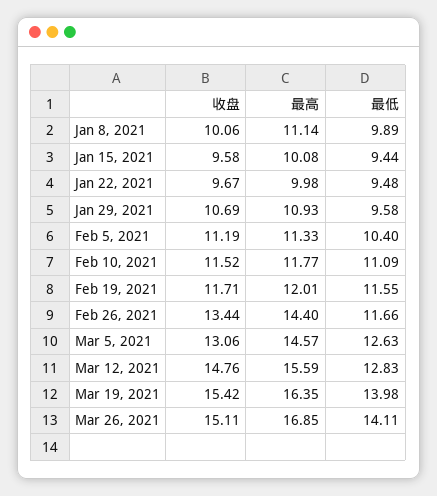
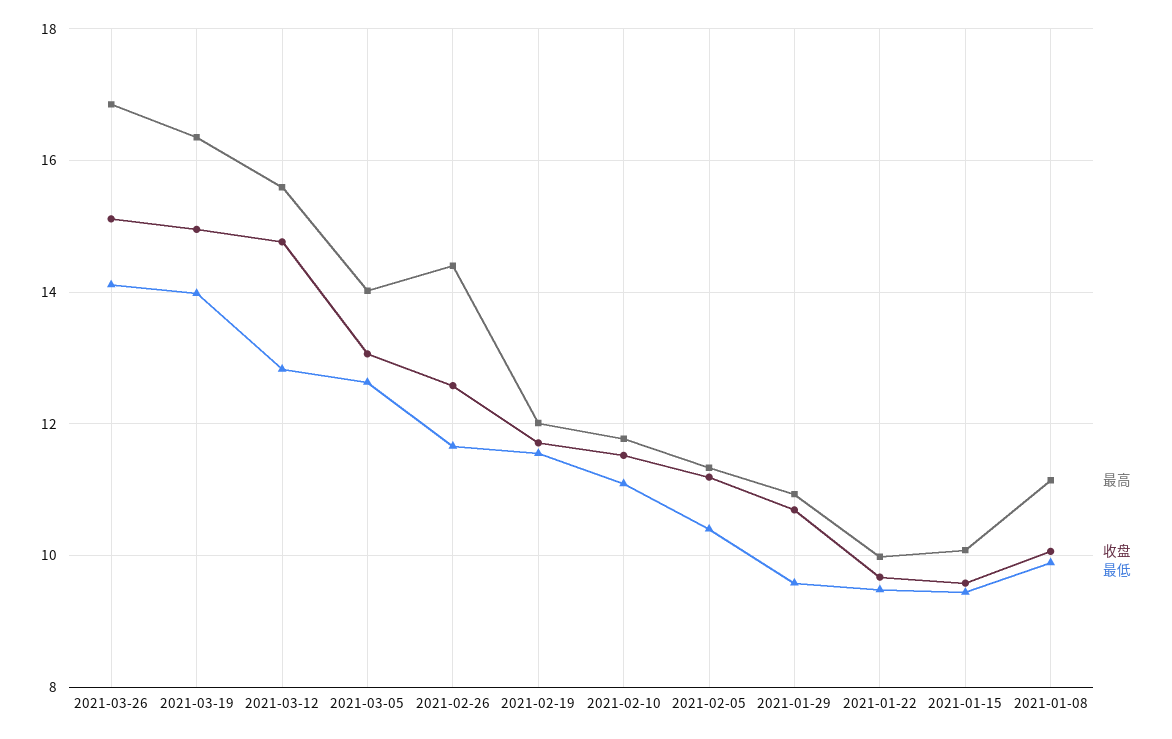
收盘, Feb 26, 2021: 13.44 -> 12.6
最高, Mar 5, 2021: 14.57 -> 14
收盘, Mar 19, 2021: 15.42 -> 15

